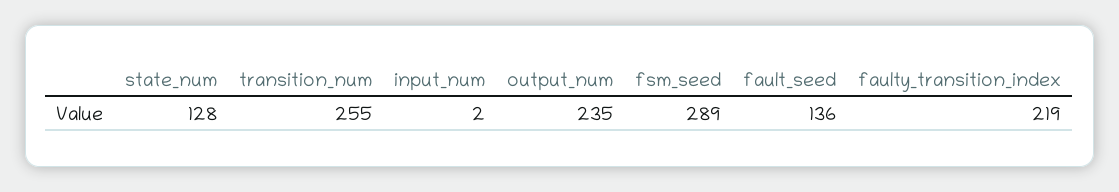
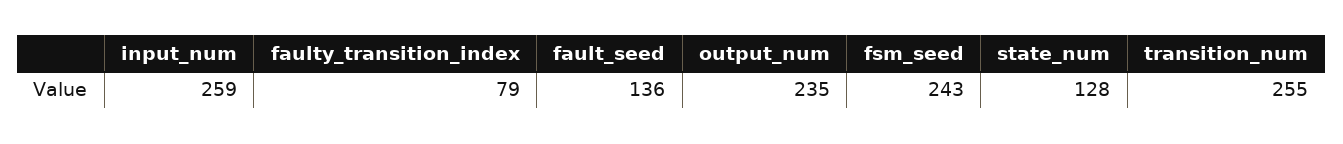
input_num: 2 -> 259
fsm_seed: 289 -> 243
faulty_transition_index: 219 -> 79

